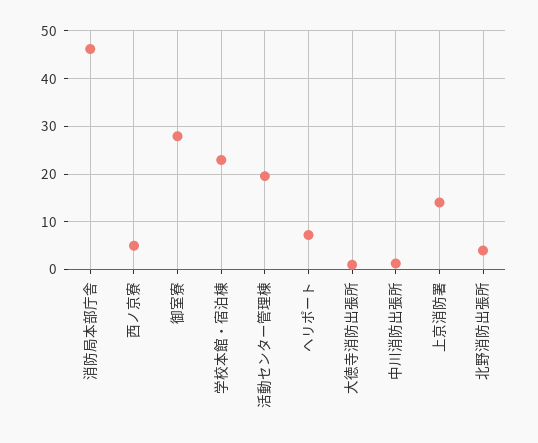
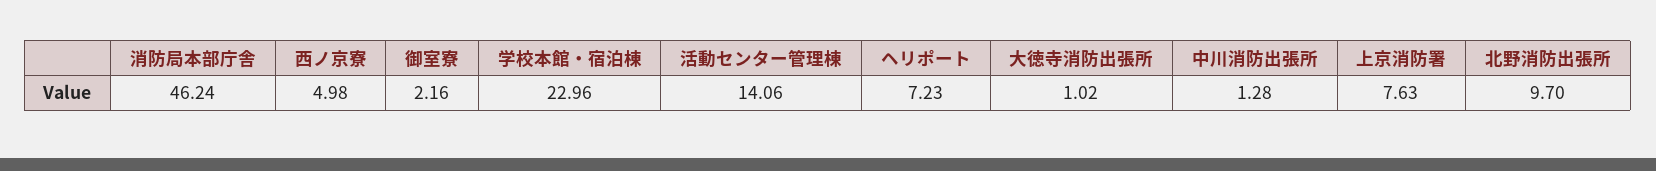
御室寮: 28 -> 2.16
活動センター管理棟: 20 -> 14.06
上京消防署: 14 -> 7.63
北野消防出張所: 4 -> 9.7

